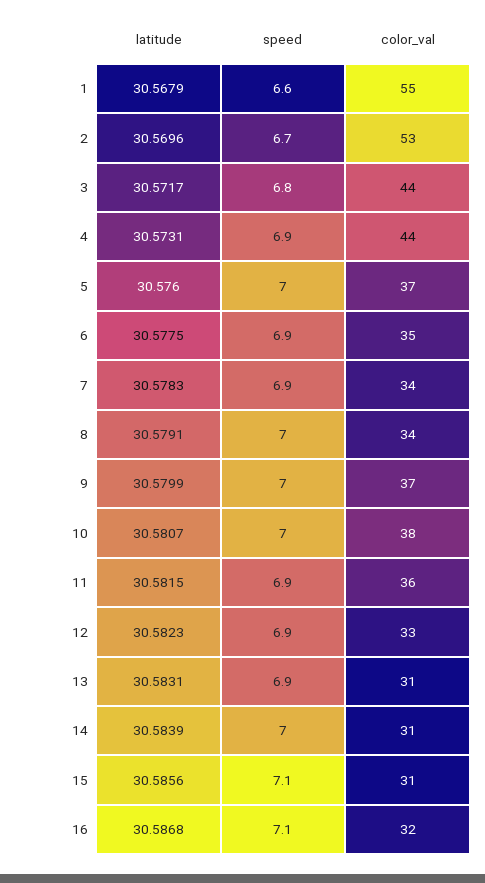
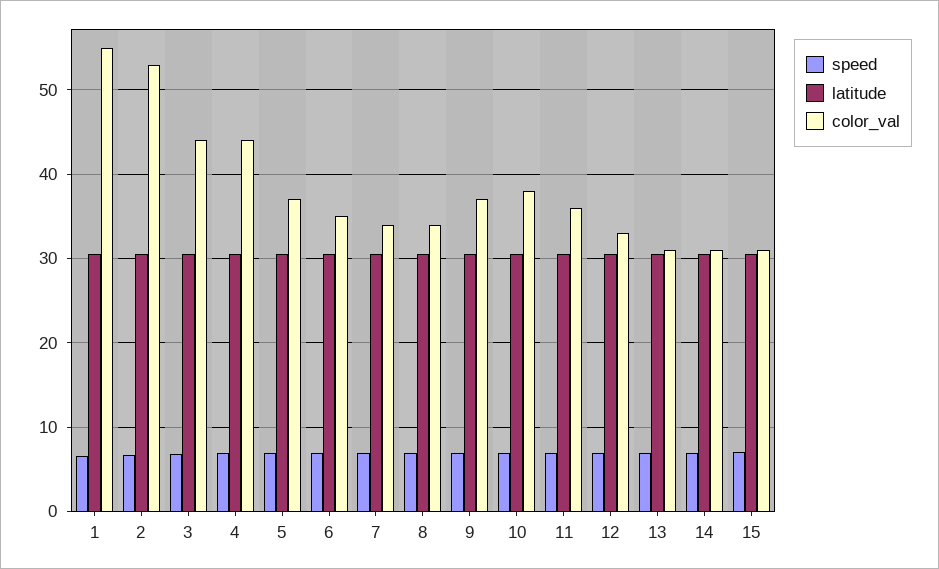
latitude, 16: 30.5868 -> none
speed, 16: 7.1 -> none
color_val, 16: 32 -> none

